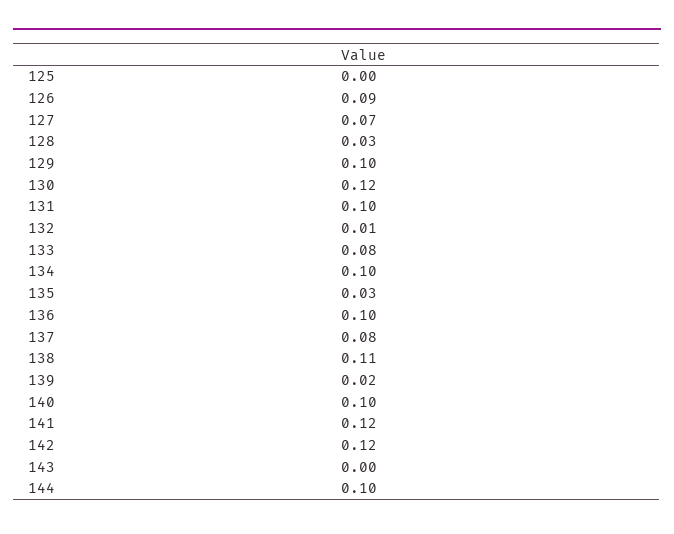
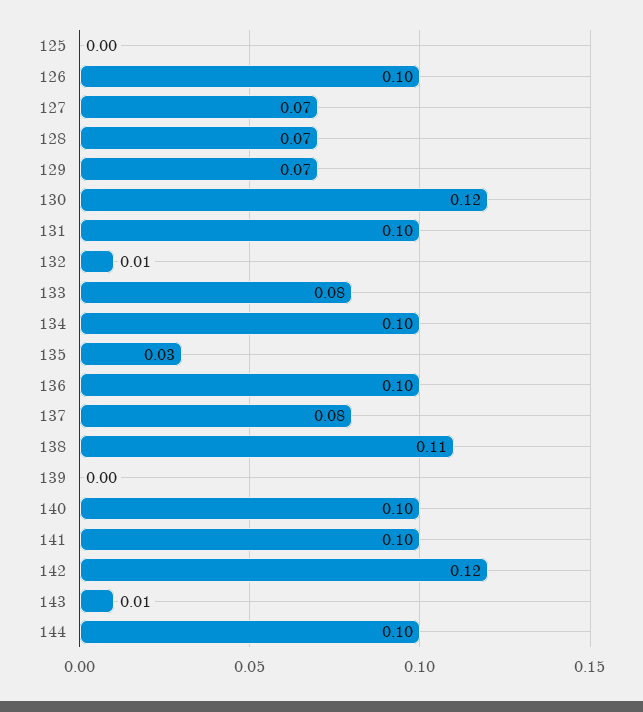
126: 0.09 -> 0.1
128: 0.03 -> 0.07
129: 0.1 -> 0.07
139: 0.02 -> 0
141: 0.12 -> 0.1
143: 0 -> 0.01

